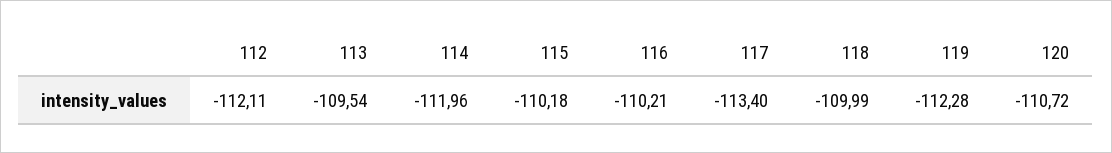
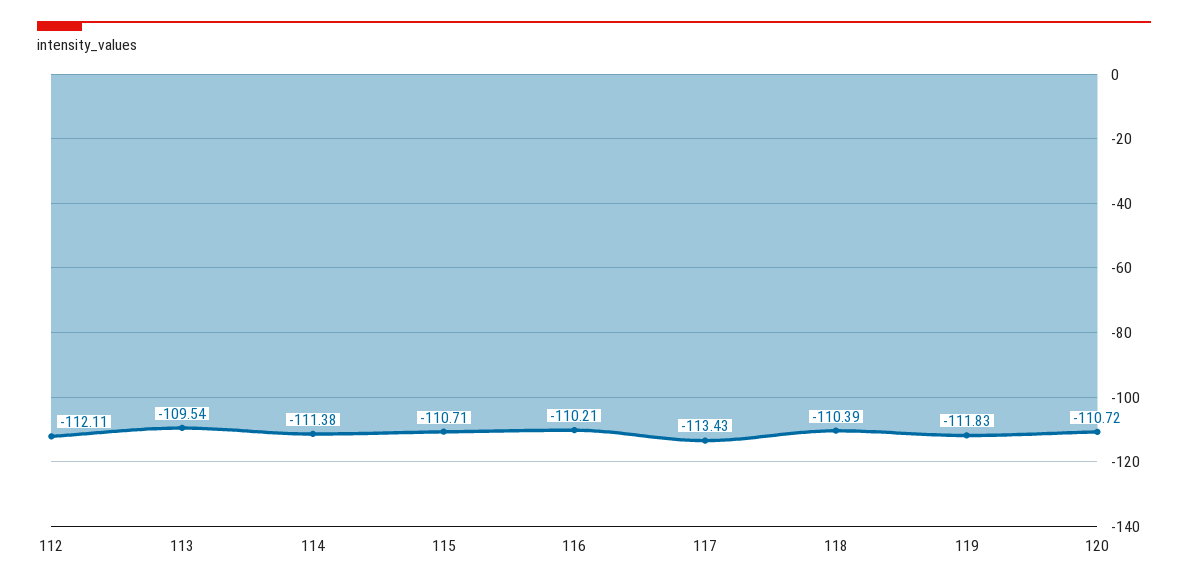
114: -111.96 -> -111.38
115: -110.18 -> -110.71
117: -113.4 -> -113.43
118: -109.99 -> -110.39
119: -112.28 -> -111.83

